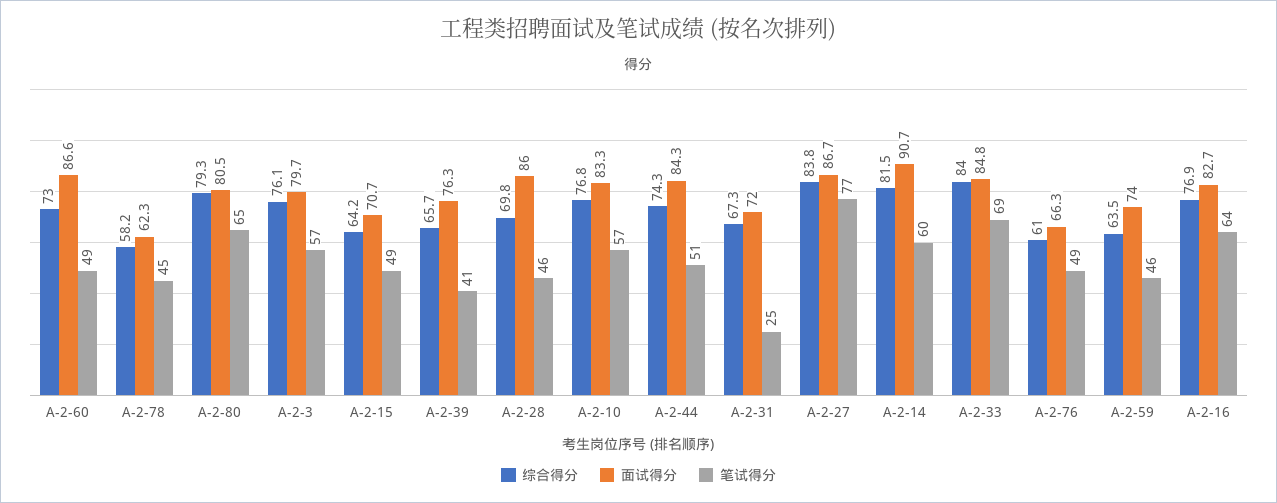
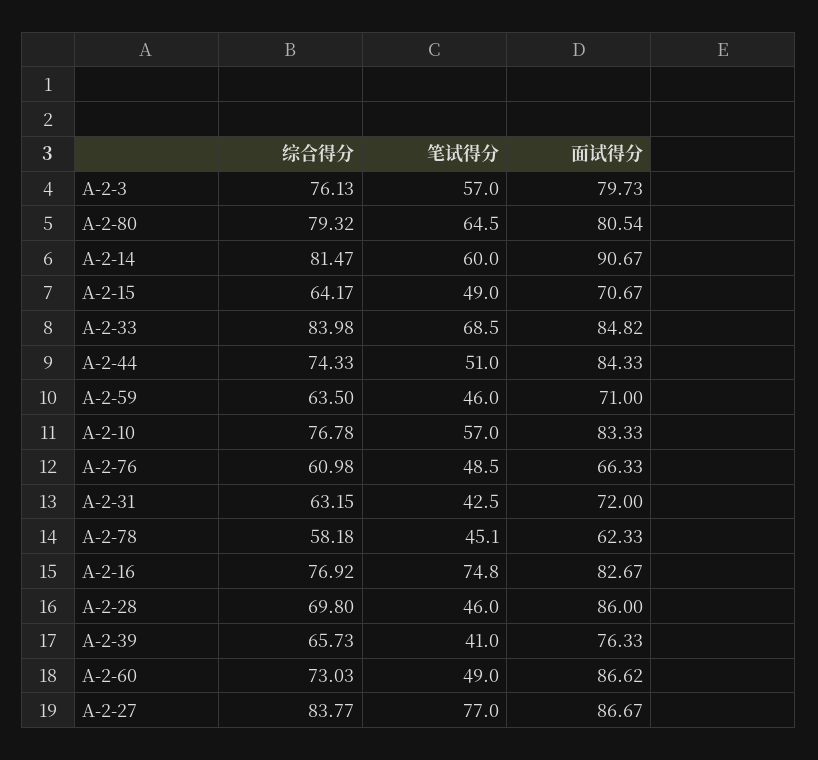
综合得分, A-2-31: 67.3 -> 63.15
笔试得分, A-2-31: 25 -> 42.5
面试得分, A-2-59: 74 -> 71
笔试得分, A-2-16: 64 -> 74.8

